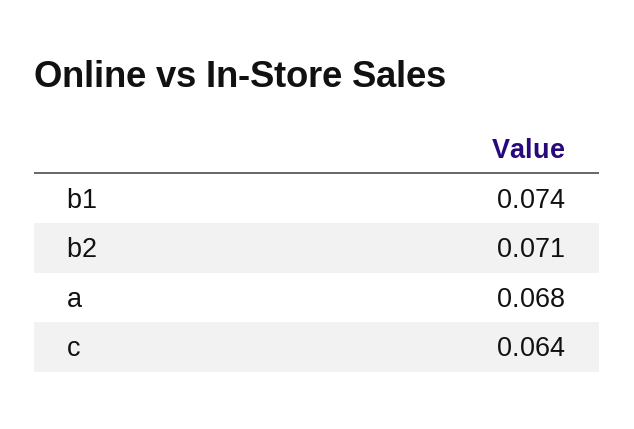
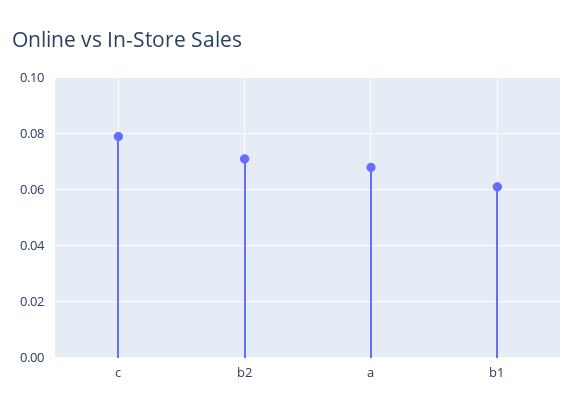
b1: 0.074 -> 0.06
c: 0.064 -> 0.08

